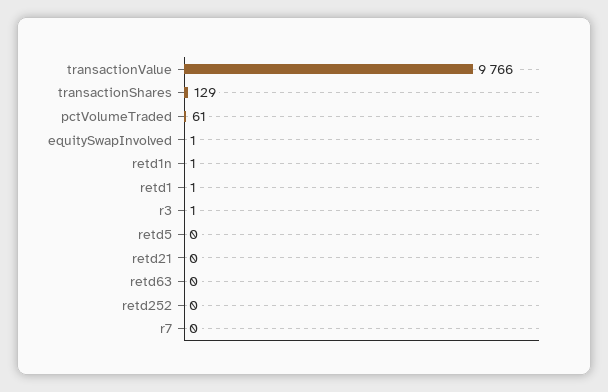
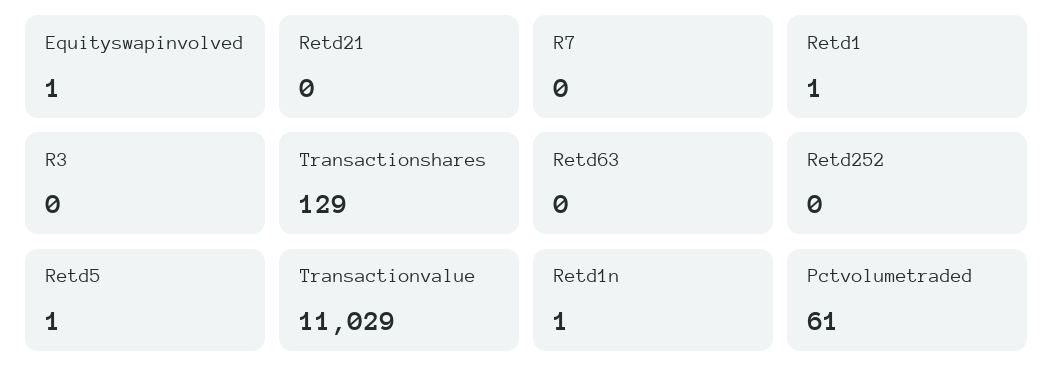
transactionValue: 9766 -> 11029
r3: 1 -> 0
retd5: 0 -> 1

